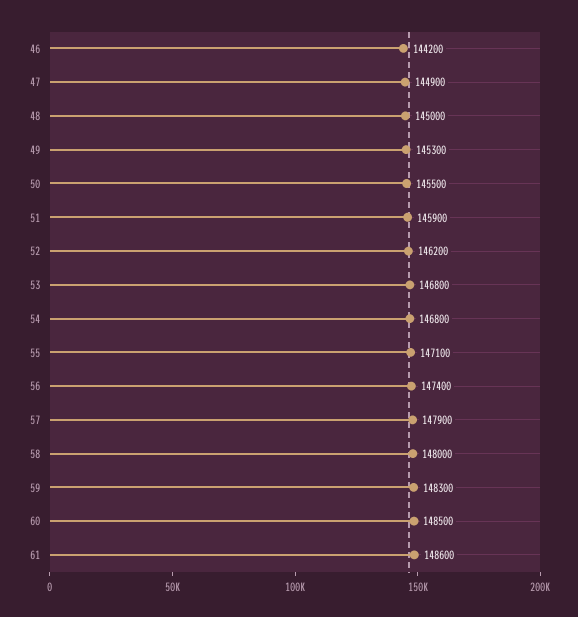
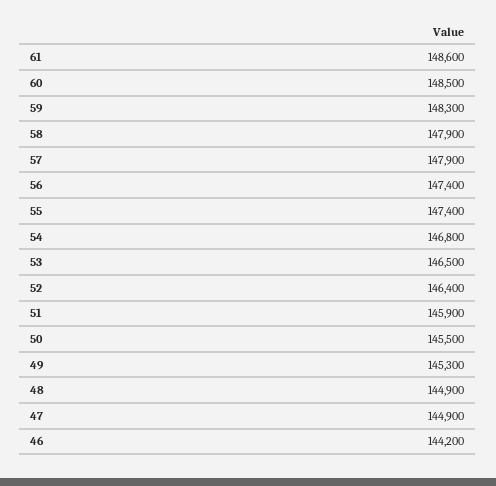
48: 145000 -> 144900
52: 146200 -> 146400
53: 146800 -> 146500
55: 147100 -> 147400
58: 148000 -> 147900

